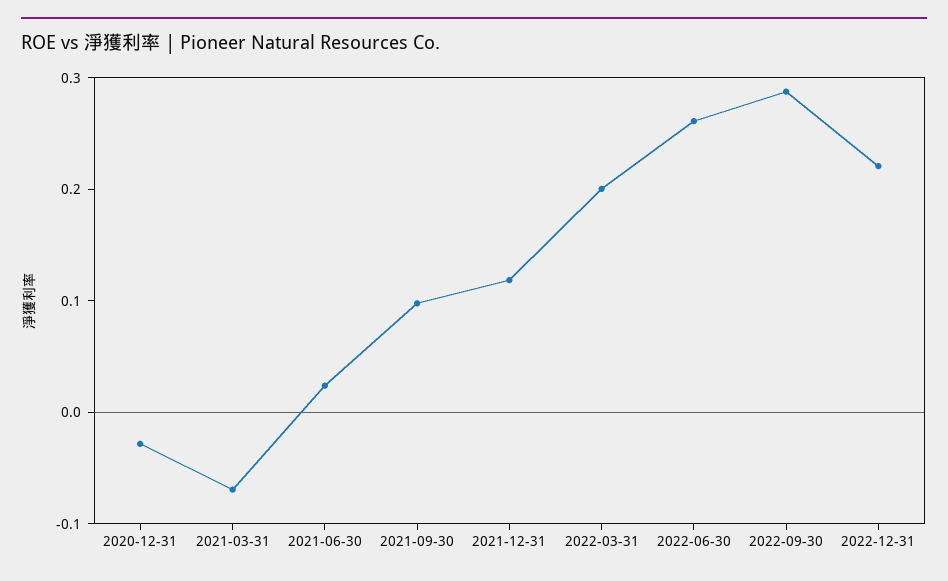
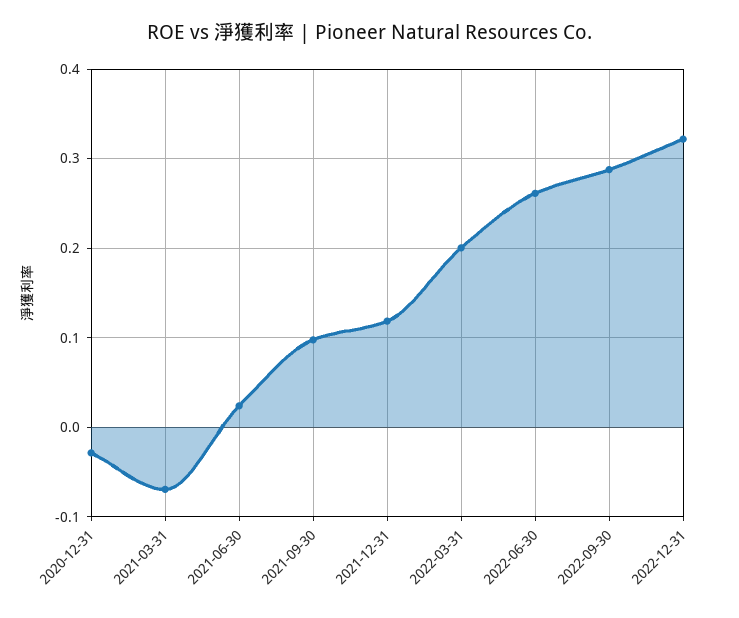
2022-12-31: 0.22 -> 0.32

